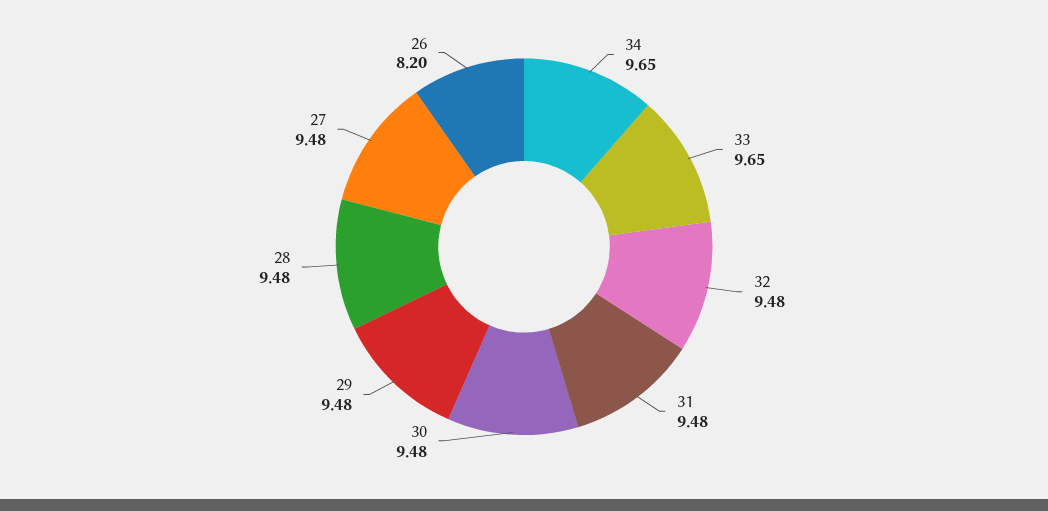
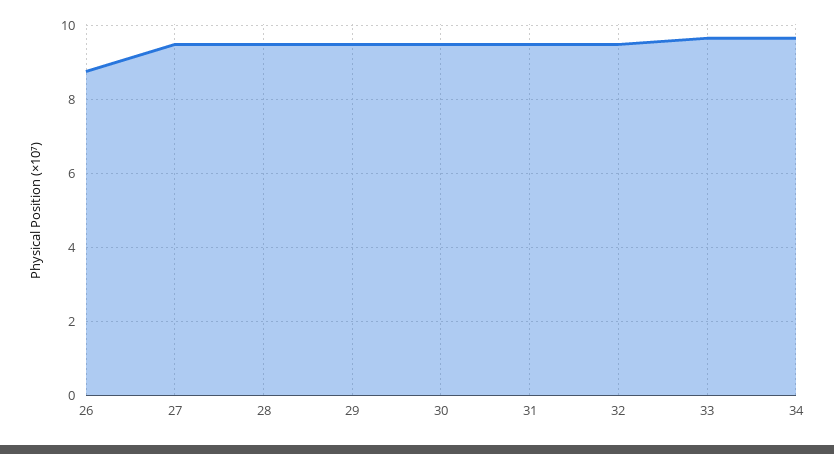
26: 8.2 -> 8.8

